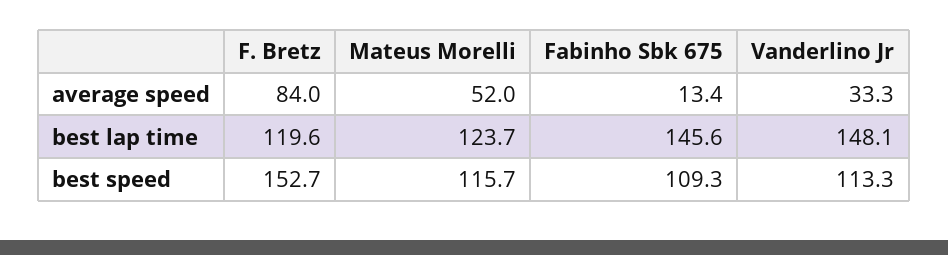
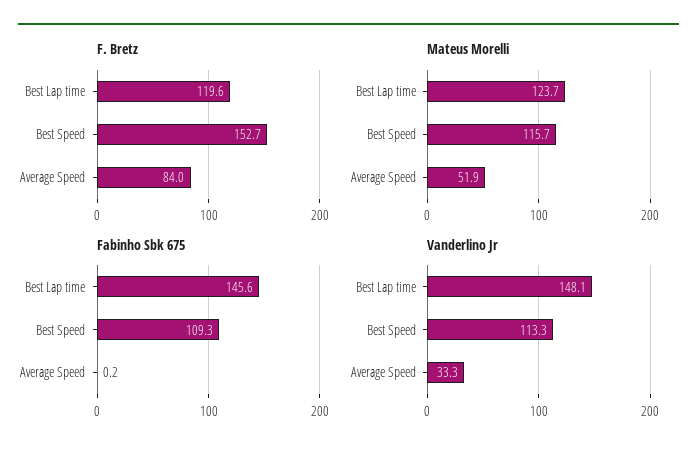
Mateus Morelli, average speed: 52 -> 51.9
Fabinho Sbk 675, average speed: 13.4 -> 0.2

